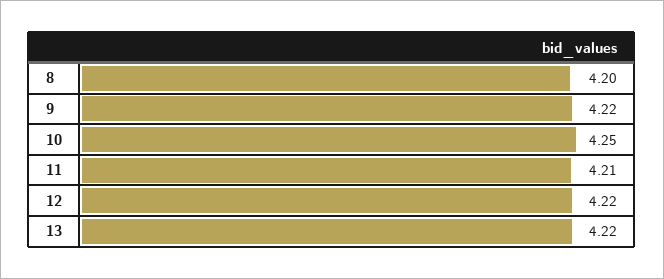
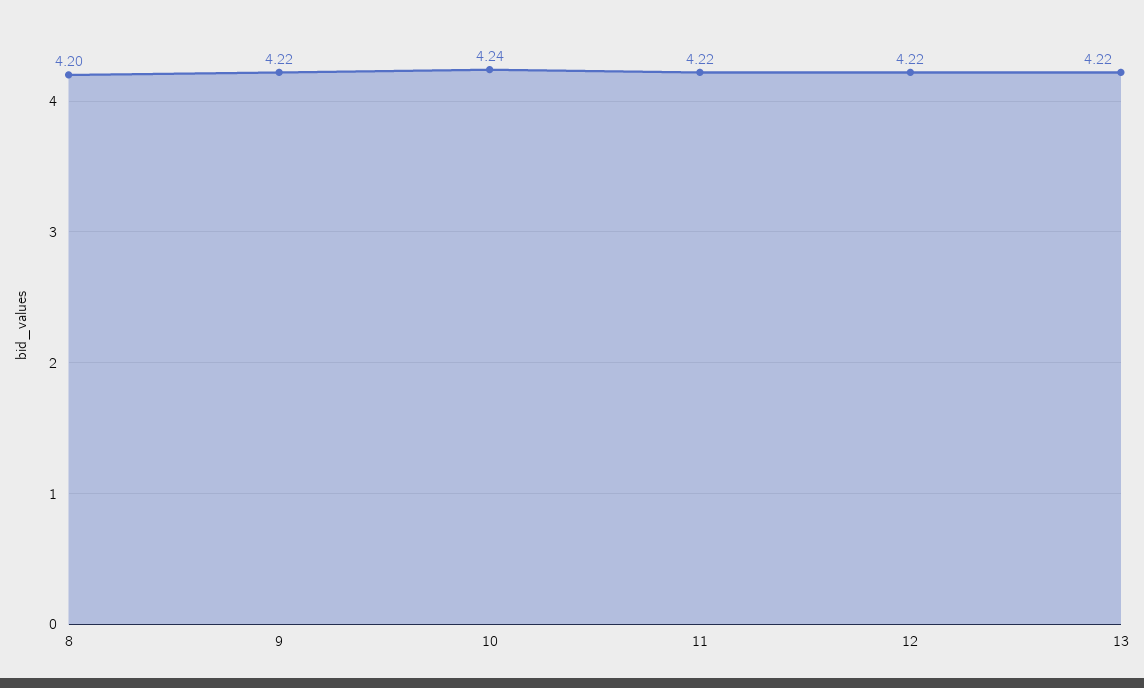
10: 4.25 -> 4.24
11: 4.21 -> 4.22

